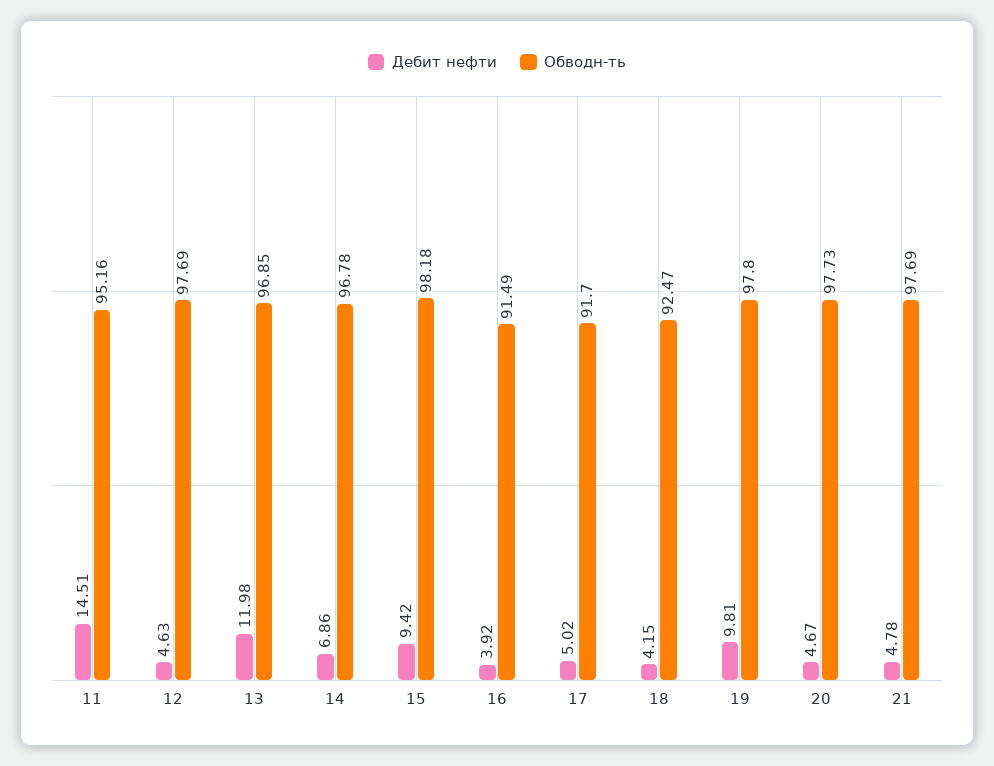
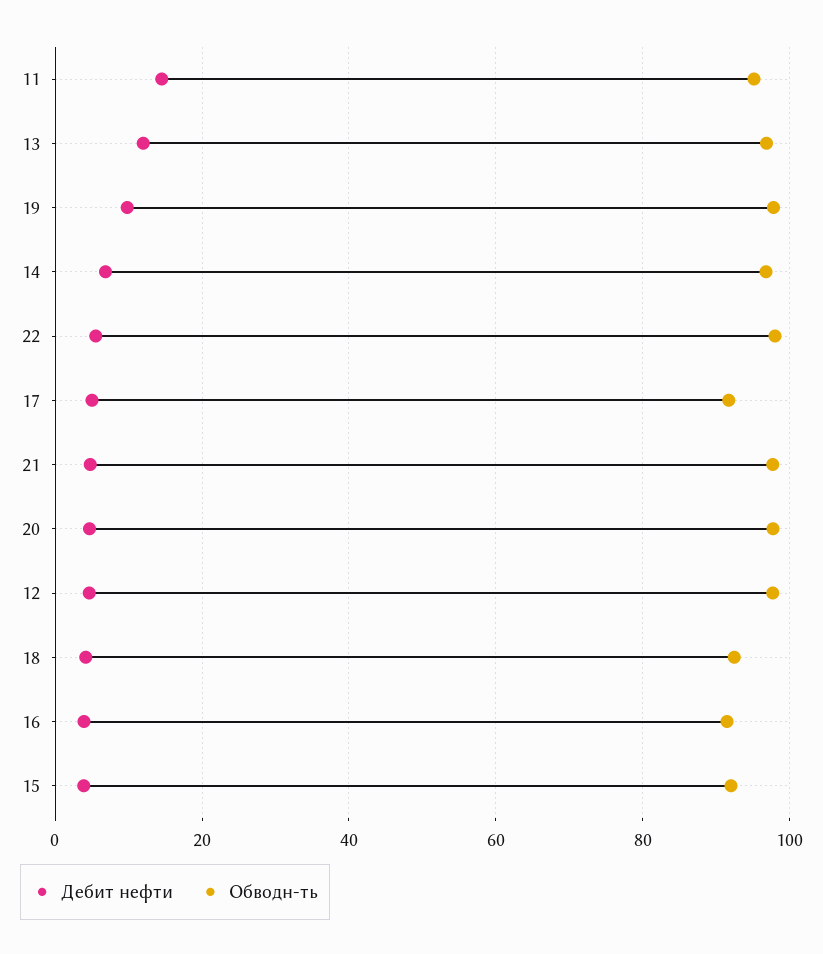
Дебит нефти, 15: 9.42 -> 4
Обводн-ть, 15: 98.18 -> 92
Дебит нефти, 22: none -> 6
Обводн-ть, 22: none -> 98

